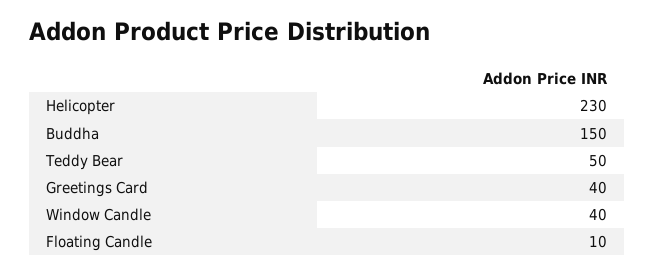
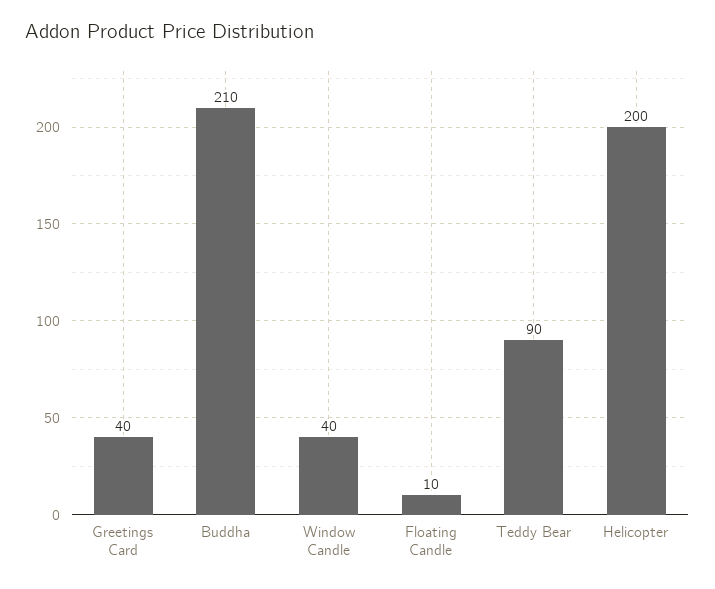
Helicopter: 230 -> 200
Buddha: 150 -> 210
Teddy Bear: 50 -> 90

